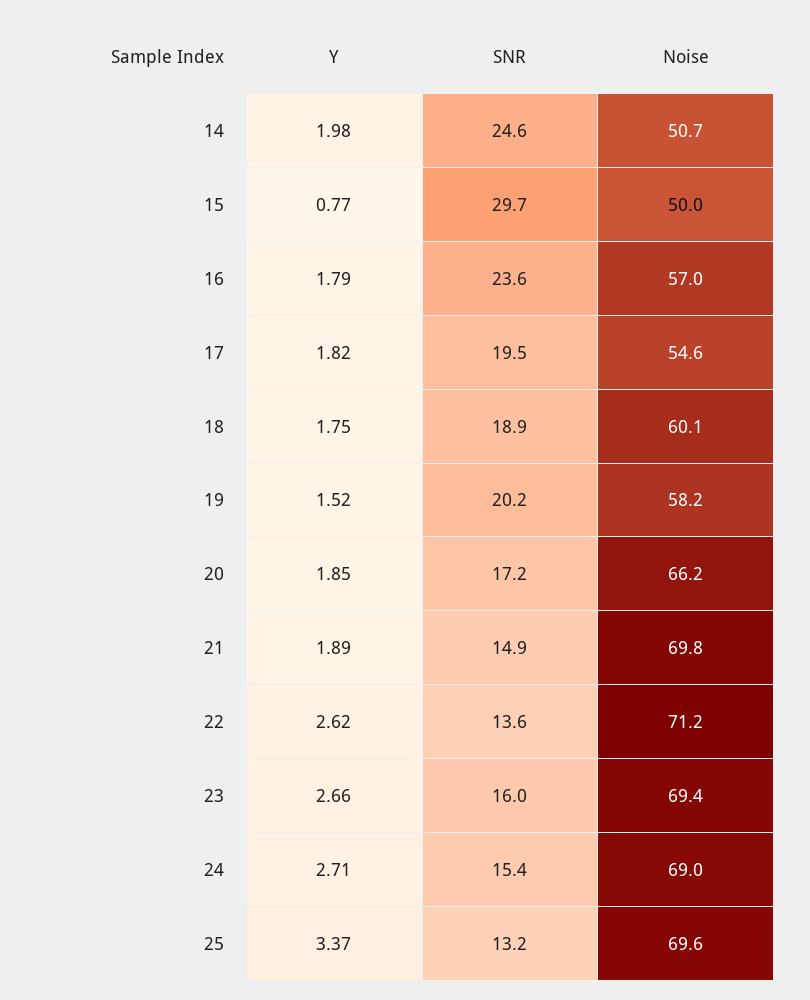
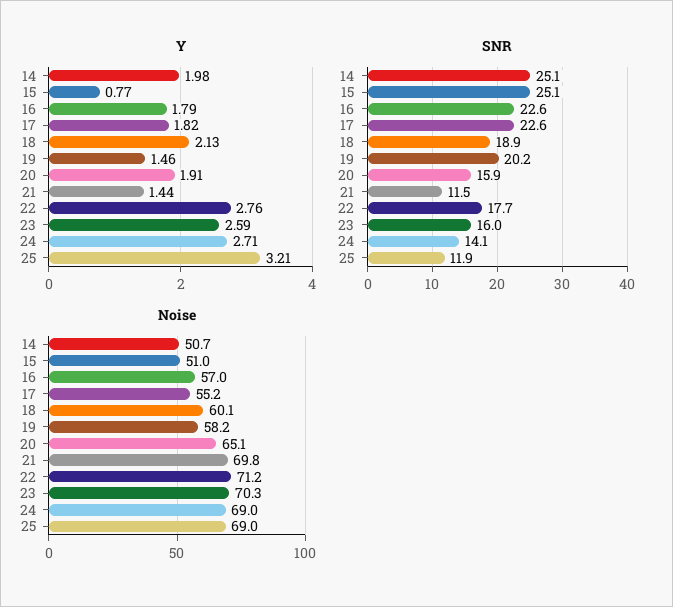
SNR, 14: 24.6 -> 25.1
SNR, 15: 29.7 -> 25.1
Noise, 15: 50 -> 51
SNR, 16: 23.6 -> 22.6
SNR, 17: 19.5 -> 22.6
Noise, 17: 54.6 -> 55.2
Y, 18: 1.75 -> 2.13
Y, 19: 1.52 -> 1.46
Y, 20: 1.85 -> 1.91
SNR, 20: 17.2 -> 15.9
Noise, 20: 66.2 -> 65.1
Y, 21: 1.89 -> 1.44
SNR, 21: 14.9 -> 11.5
Y, 22: 2.62 -> 2.76
SNR, 22: 13.6 -> 17.7
Y, 23: 2.66 -> 2.59
Noise, 23: 69.4 -> 70.3
SNR, 24: 15.4 -> 14.1
Y, 25: 3.37 -> 3.21
SNR, 25: 13.2 -> 11.9
Noise, 25: 69.6 -> 69

